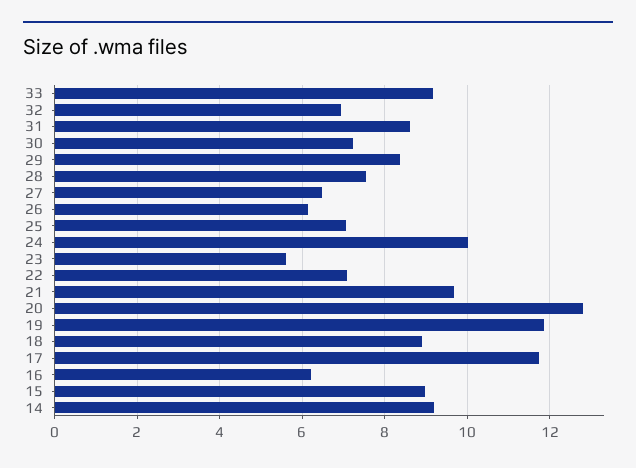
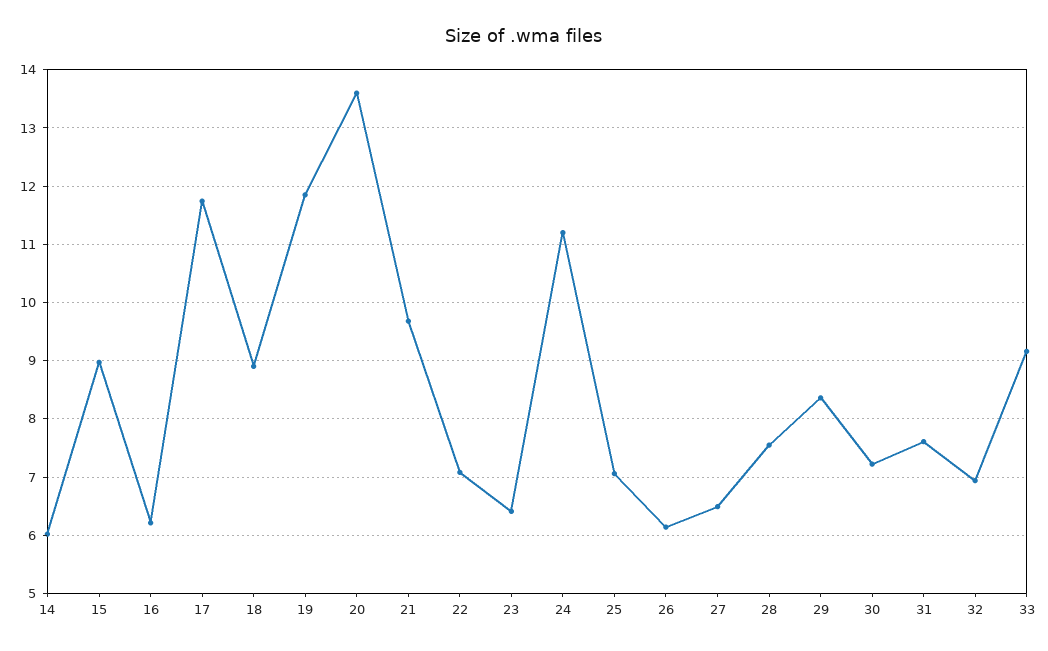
31: 8.6 -> 7.6
24: 10 -> 11.2
23: 5.6 -> 6.4
20: 12.8 -> 13.6
14: 9.2 -> 6

